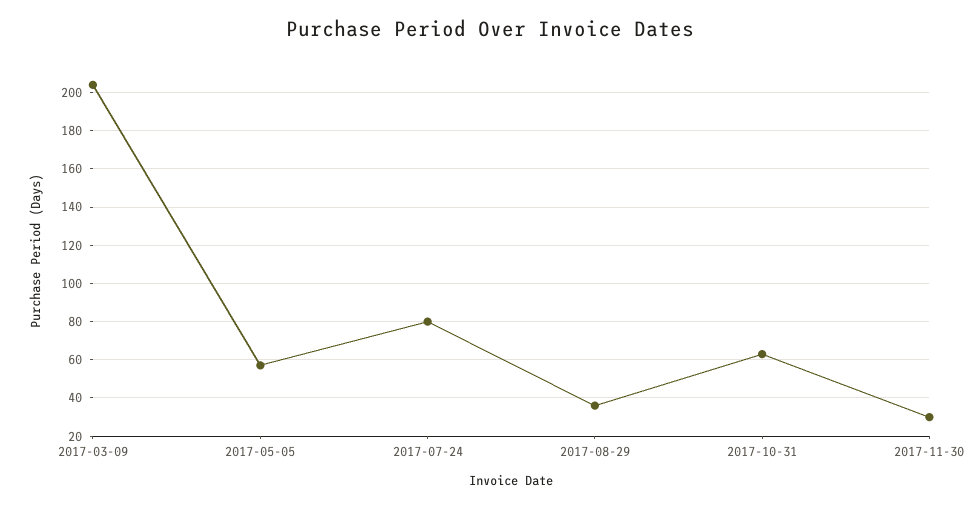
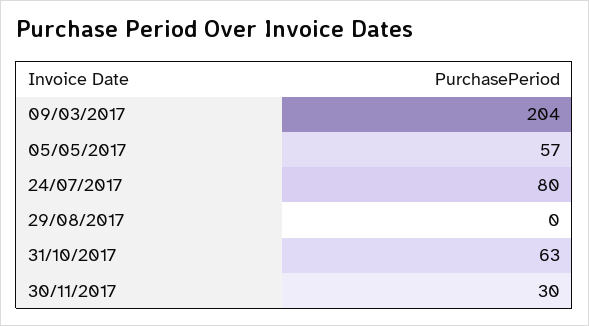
2017-08-29: 35 -> 0

